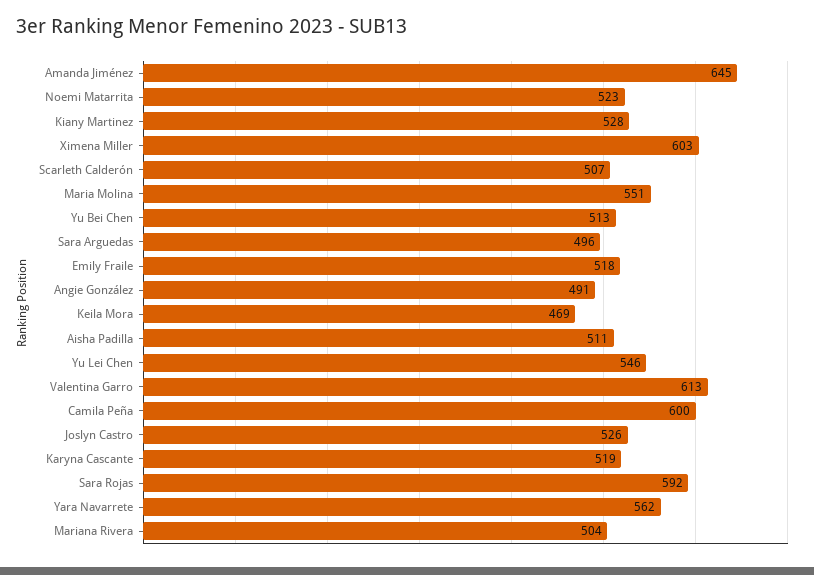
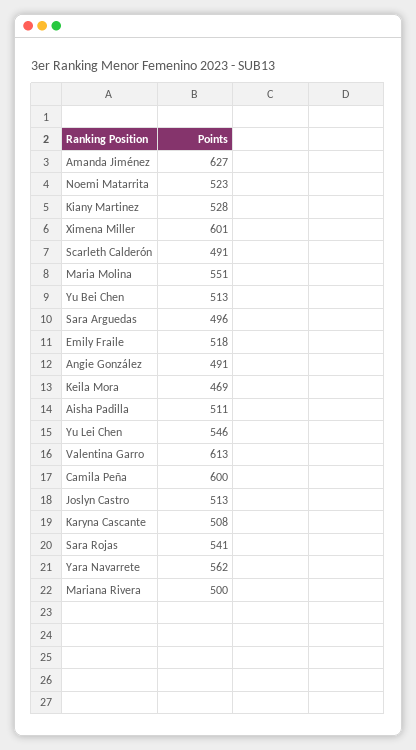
Amanda Jiménez: 645 -> 627
Ximena Miller: 603 -> 601
Scarleth Calderón: 507 -> 491
Joslyn Castro: 526 -> 513
Karyna Cascante: 519 -> 508
Sara Rojas: 592 -> 541
Mariana Rivera: 504 -> 500

